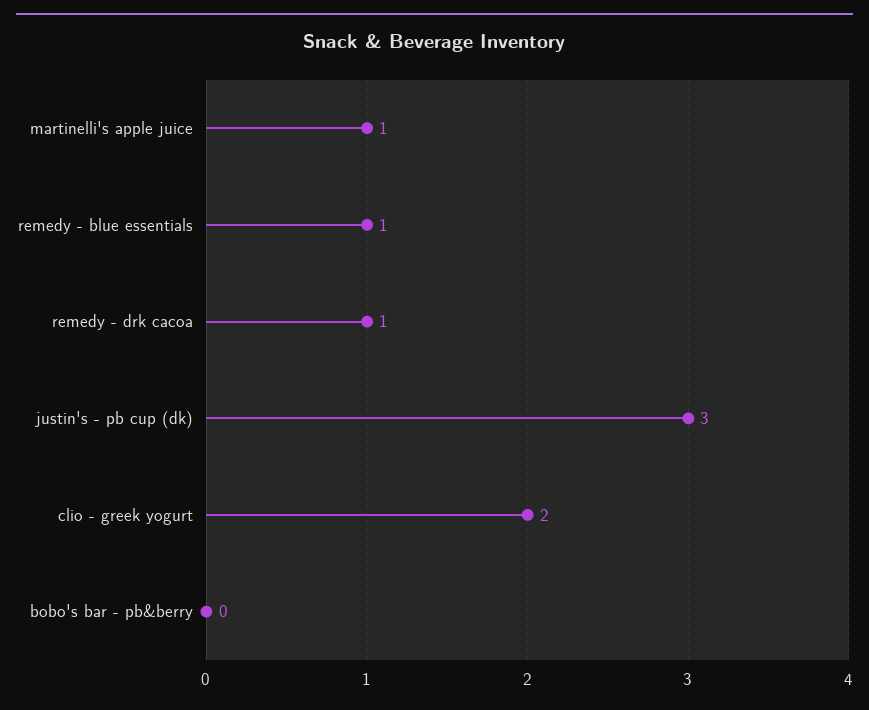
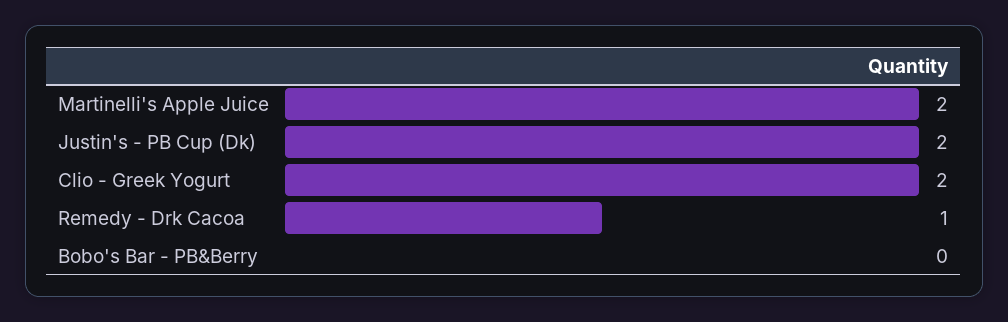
martinelli's apple juice: 1 -> 2
remedy - blue essentials: 1 -> none
justin's - pb cup (dk): 3 -> 2

